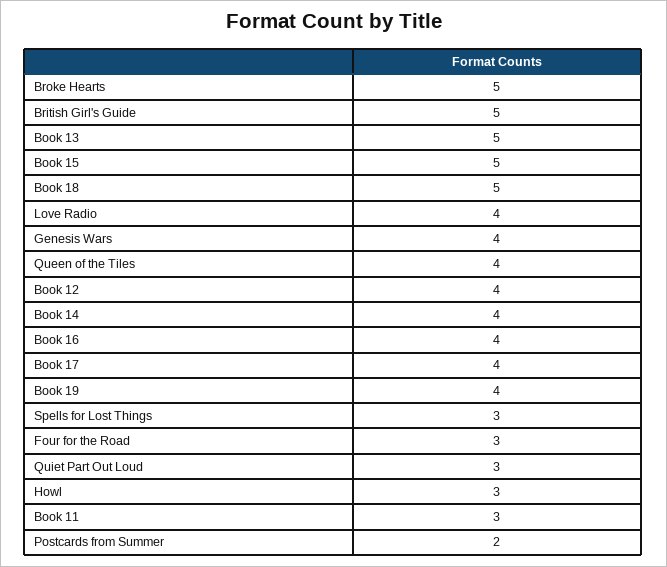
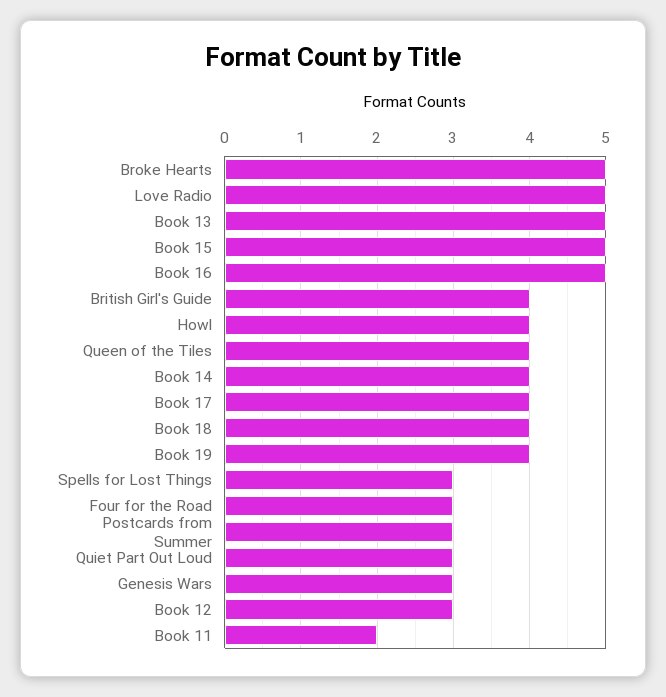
British Girl's Guide: 5 -> 4
Book 18: 5 -> 4
Love Radio: 4 -> 5
Genesis Wars: 4 -> 3
Book 12: 4 -> 3
Book 16: 4 -> 5
Howl: 3 -> 4
Book 11: 3 -> 2
Postcards from Summer: 2 -> 3

